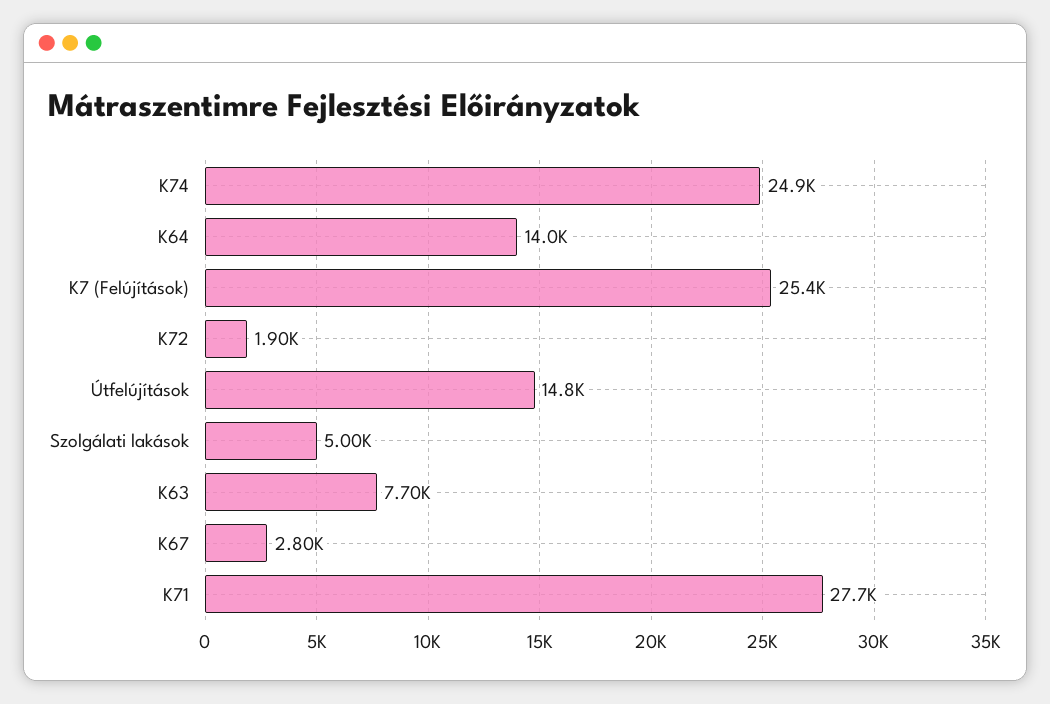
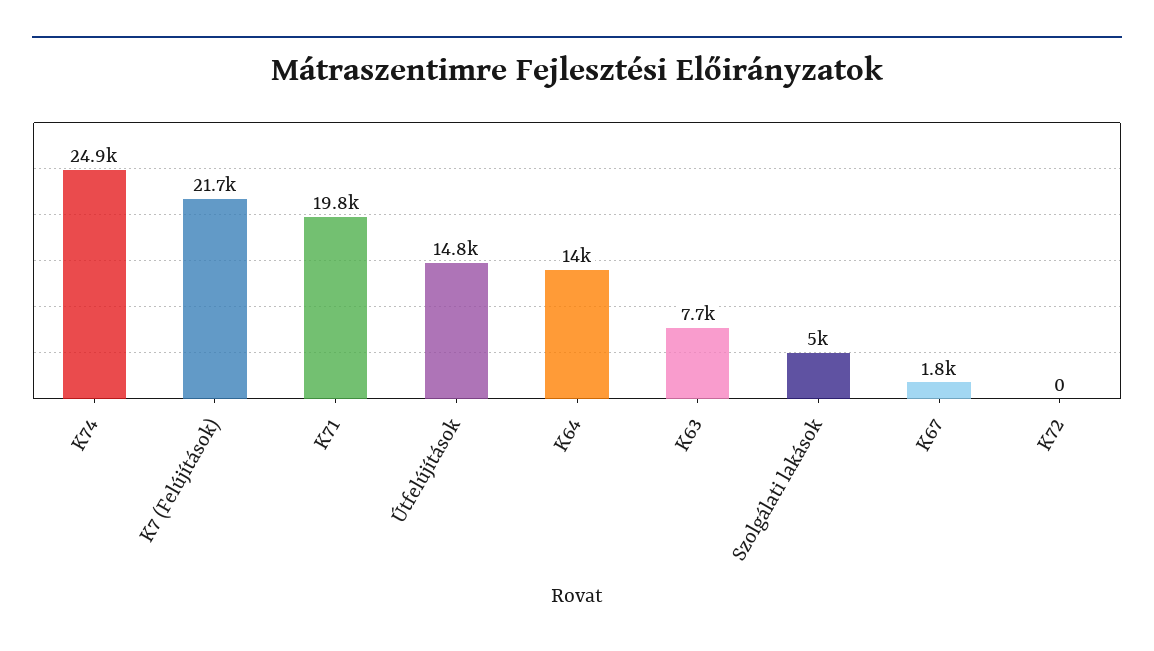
K7 (Felújítások): 25400 -> 21700
K72: 1900 -> 0
K67: 2800 -> 1800
K71: 27700 -> 19800

